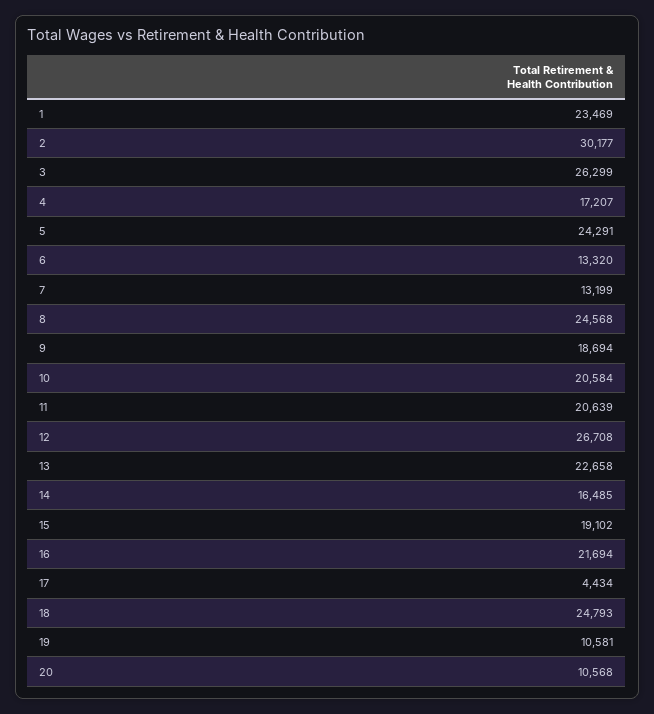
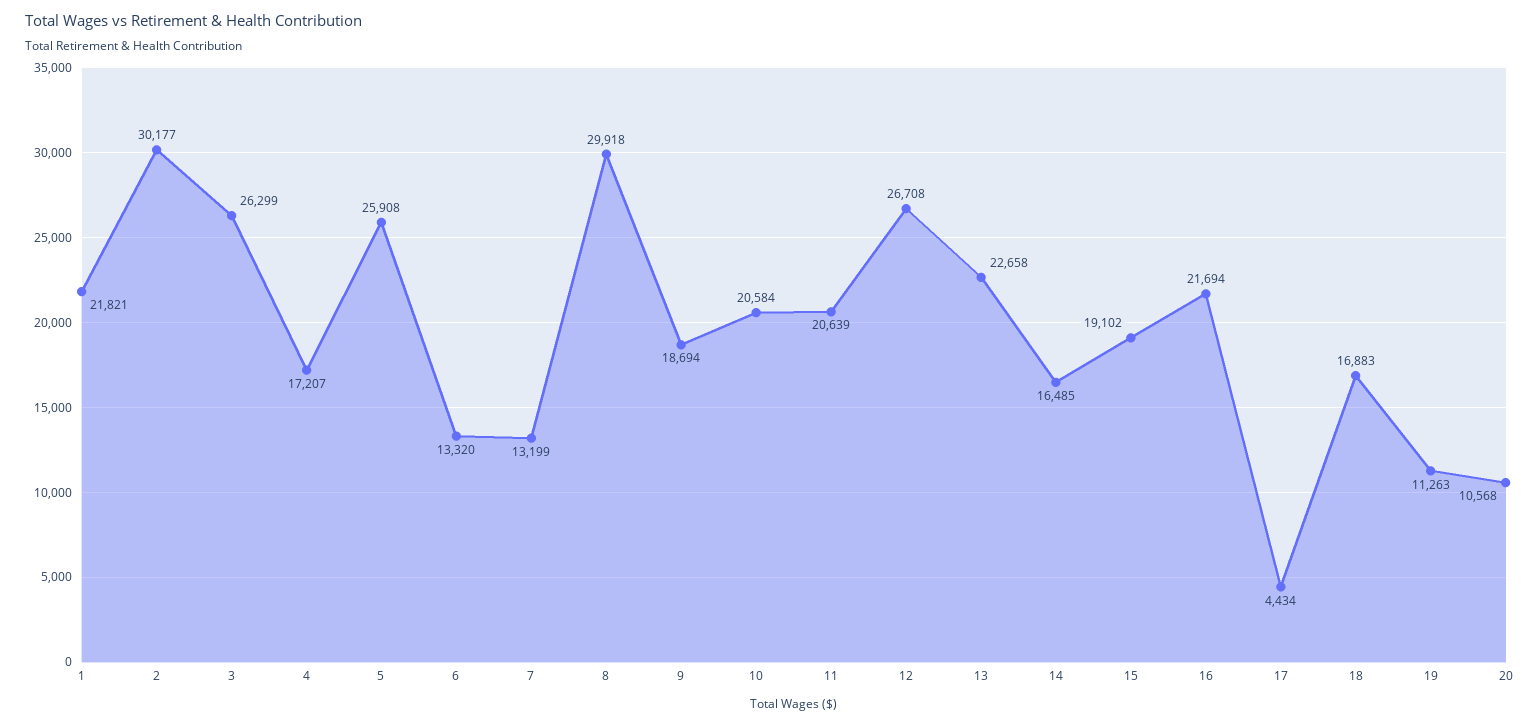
1: 23469 -> 21821
5: 24291 -> 25908
8: 24568 -> 29918
18: 24793 -> 16883
19: 10581 -> 11263

